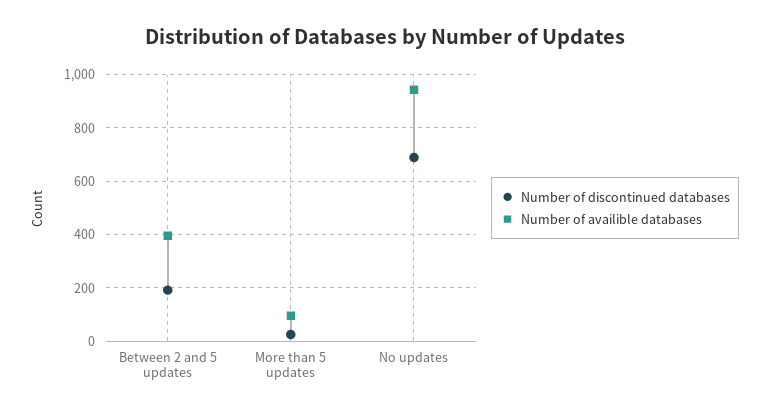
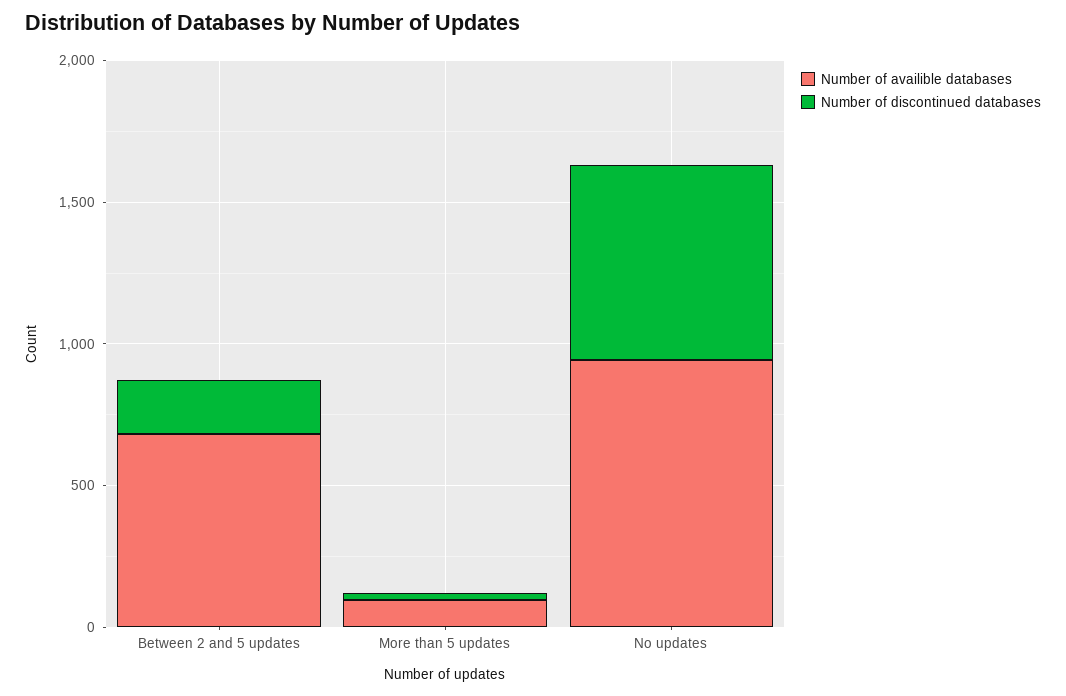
Number of availible databases, Between 2 and 5 updates: 400 -> 700

